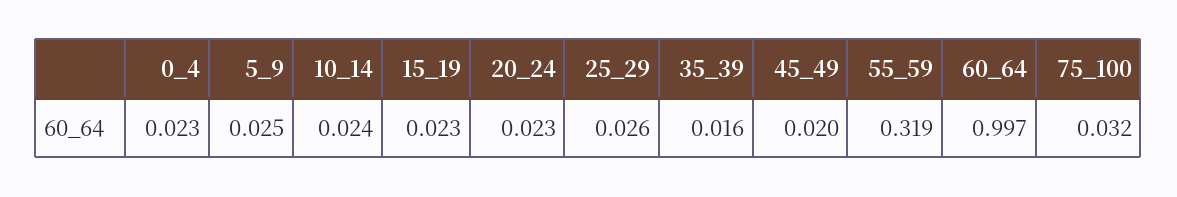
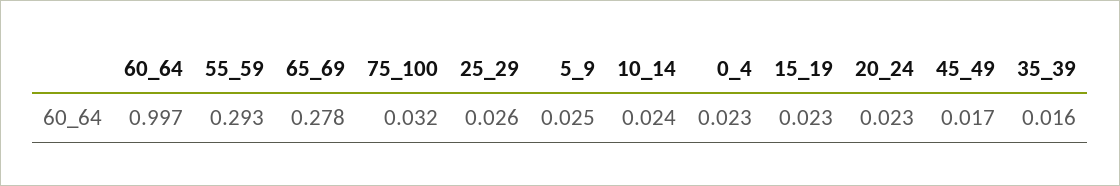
45_49: 0.02 -> 0.017
55_59: 0.319 -> 0.293
65_69: none -> 0.278

